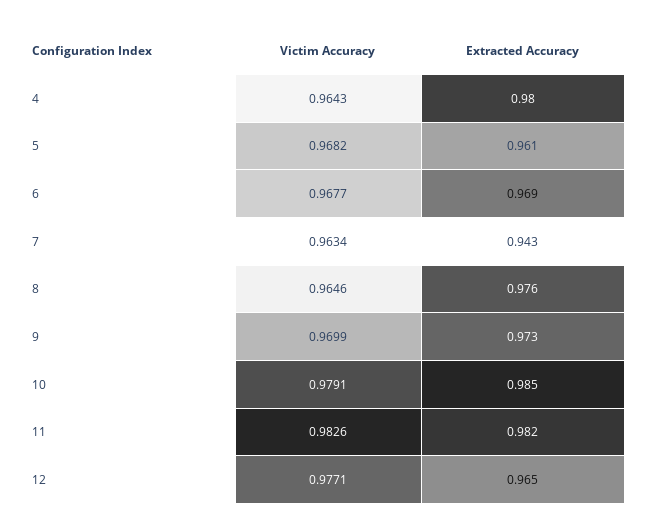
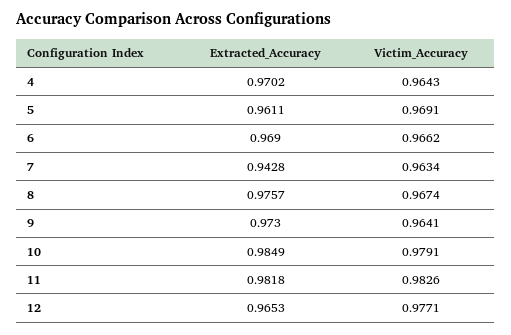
Extracted Accuracy, 4: 0.98 -> 0.9702
Victim Accuracy, 5: 0.9682 -> 0.9691
Victim Accuracy, 6: 0.9677 -> 0.9662
Victim Accuracy, 8: 0.9646 -> 0.9674
Victim Accuracy, 9: 0.9699 -> 0.9641

